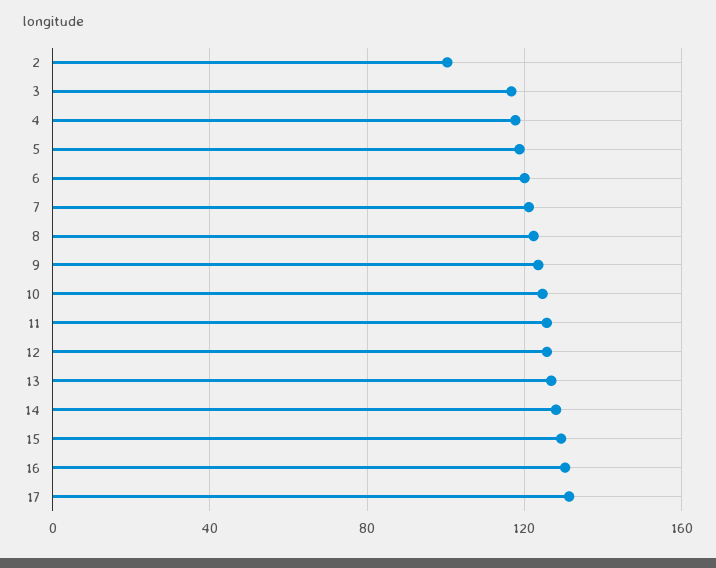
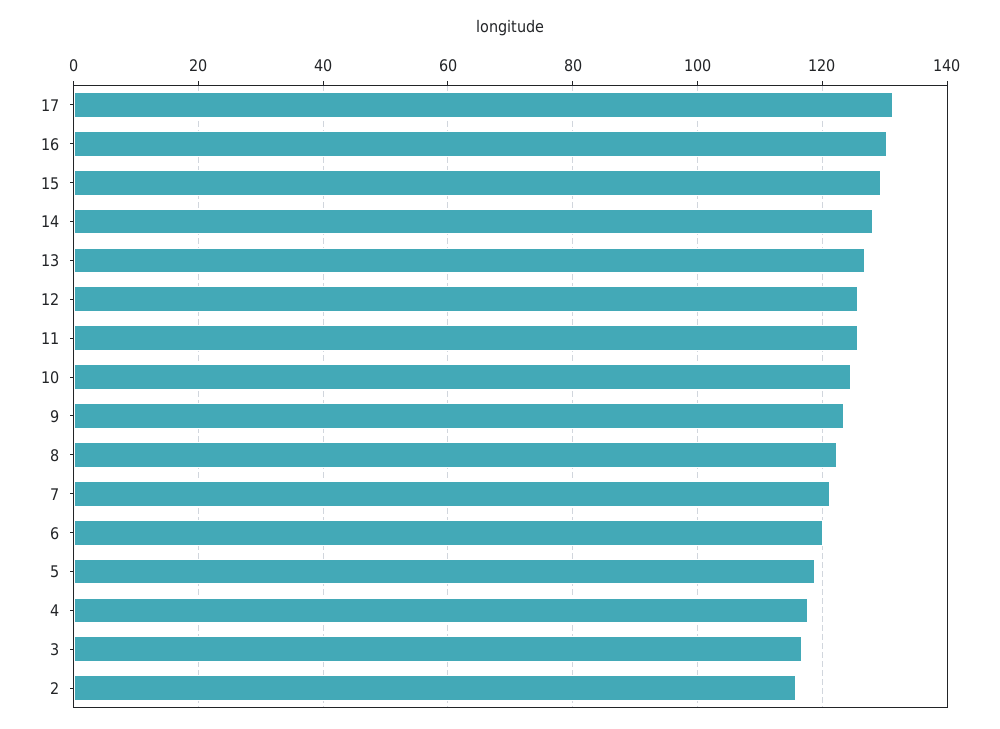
2: 100 -> 116

